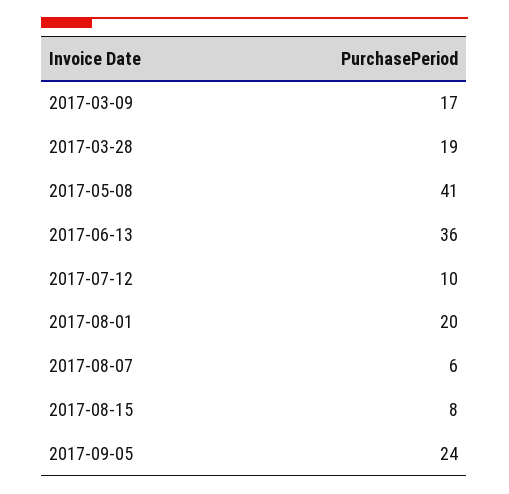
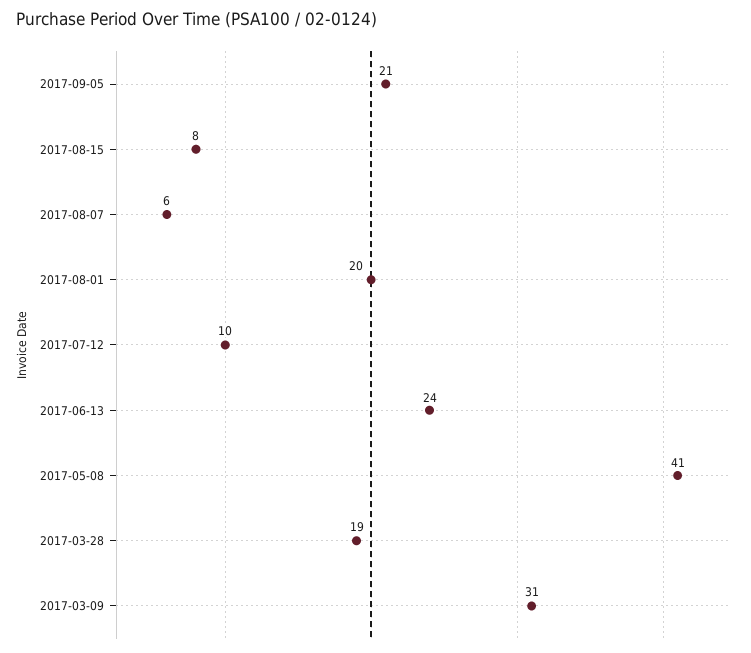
2017-03-09: 17 -> 31
2017-06-13: 36 -> 24
2017-09-05: 24 -> 21

